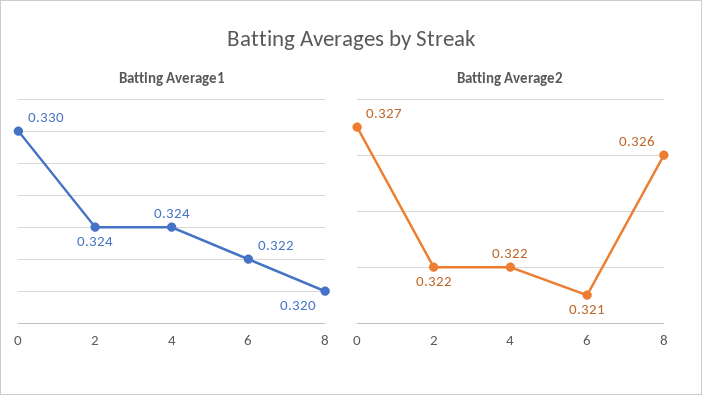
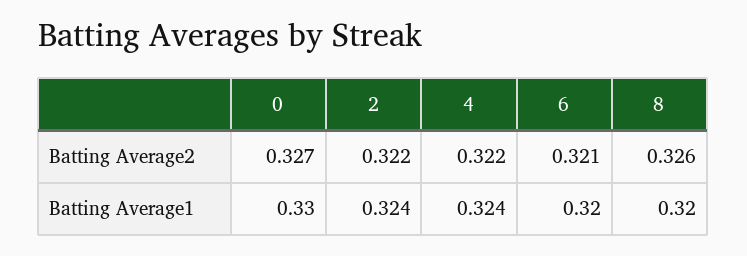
Batting Average1, 6: 0.322 -> 0.32

